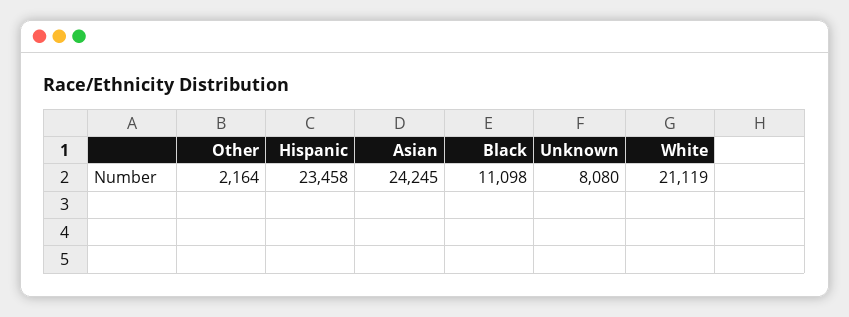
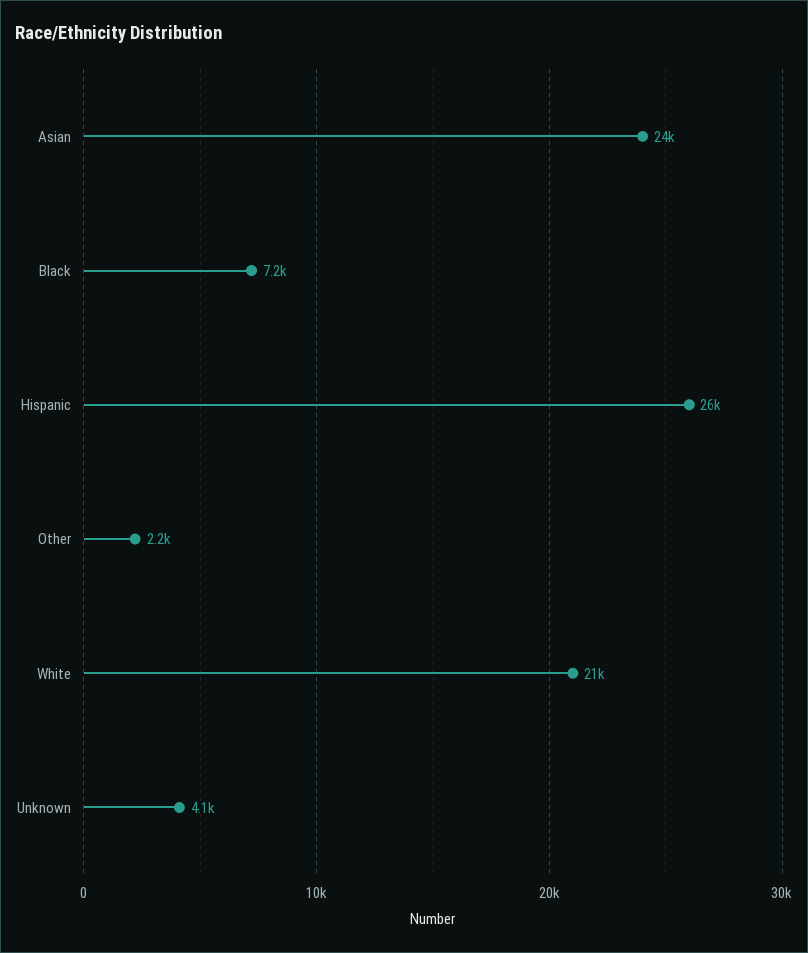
Hispanic: 23458 -> 26000
Black: 11098 -> 7200
Unknown: 8080 -> 4100

